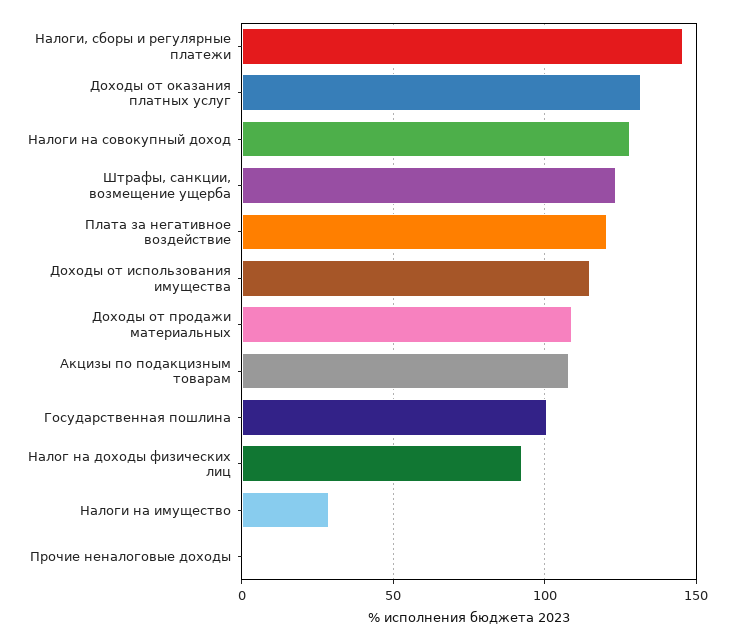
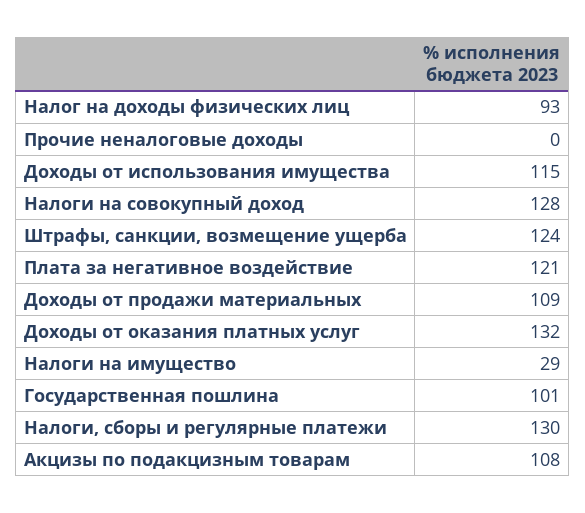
Налоги, сборы и регулярные платежи: 145 -> 130

